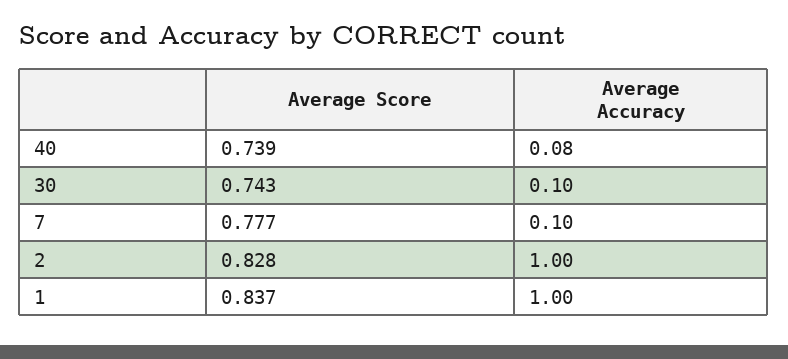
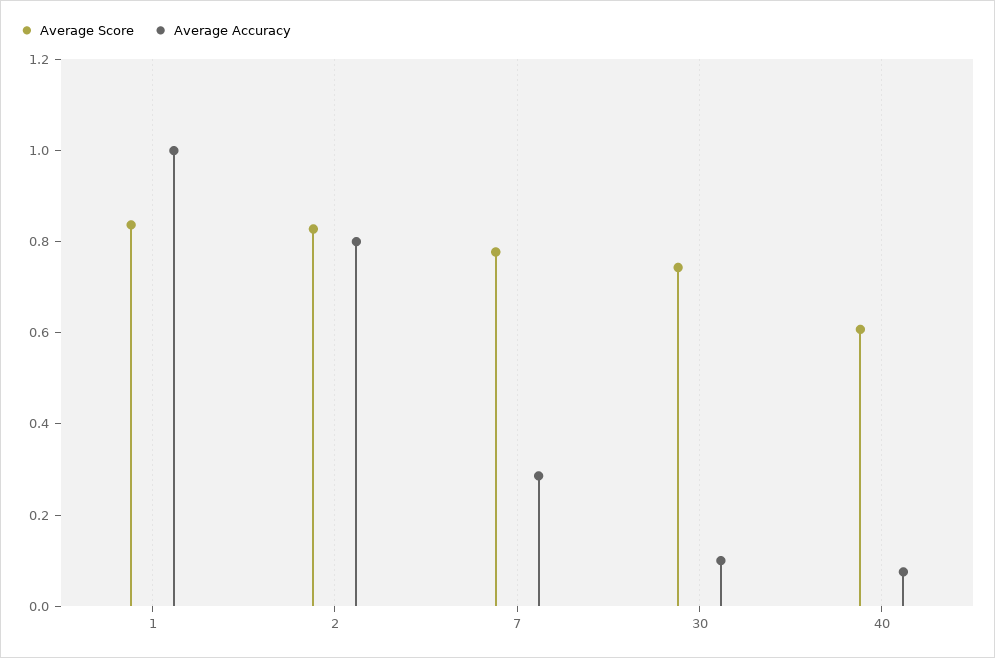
Average Score, 40: 0.739 -> 0.6
Average Accuracy, 7: 0.1 -> 0.3
Average Accuracy, 2: 1 -> 0.8

